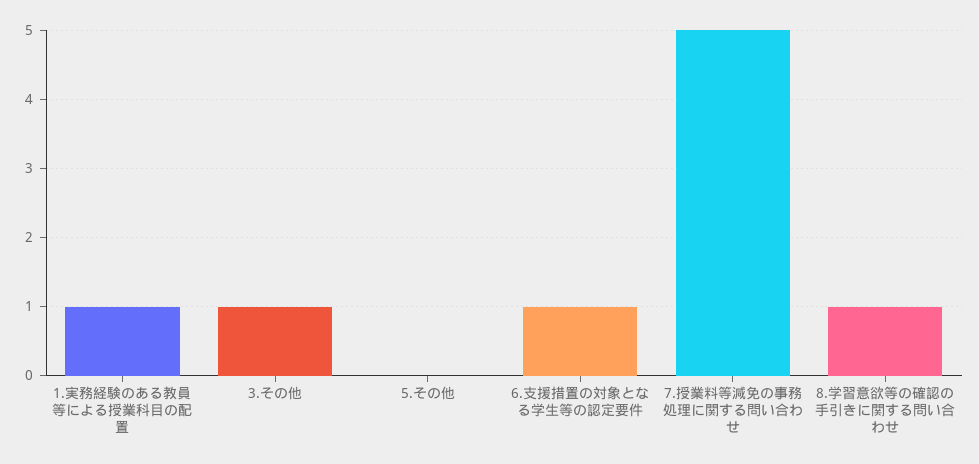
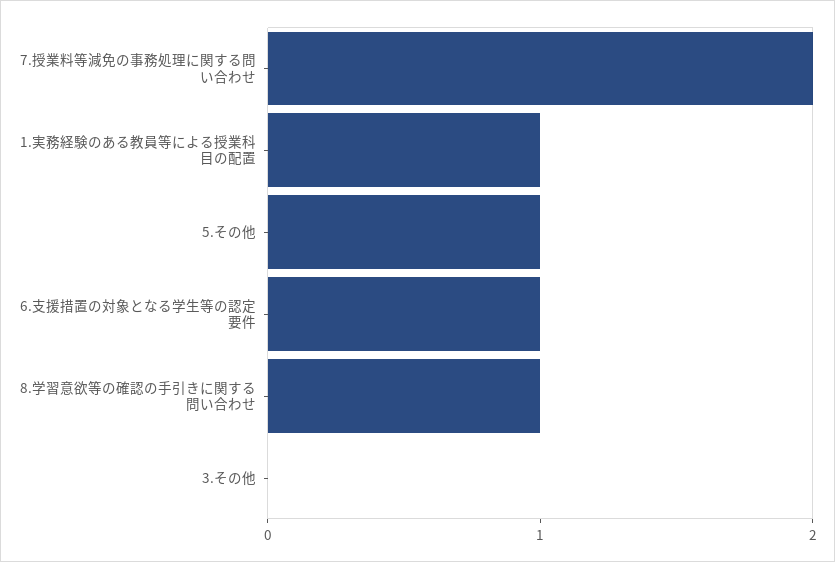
3.その他: 1 -> 0
5.その他: 0 -> 1
7.授業料等減免の事務処理に関する問い合わせ: 5 -> 2

